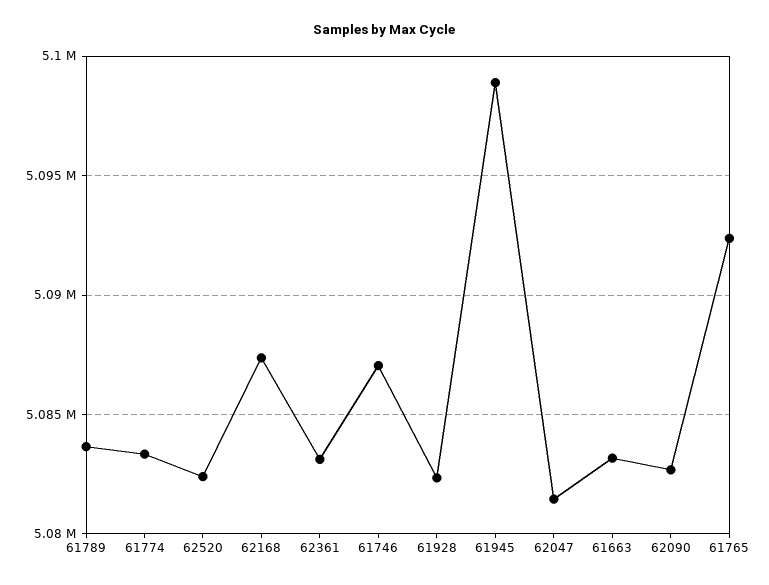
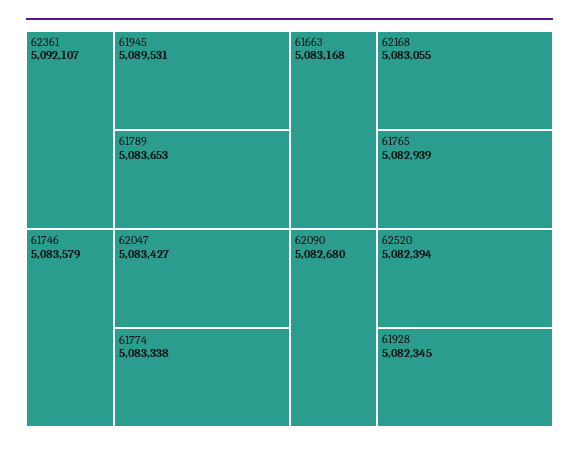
62168: 5087500 -> 5083055
62361: 5083000 -> 5092107
61746: 5087000 -> 5083579
61945: 5099000 -> 5089531
62047: 5081500 -> 5083427
61765: 5092500 -> 5082939

